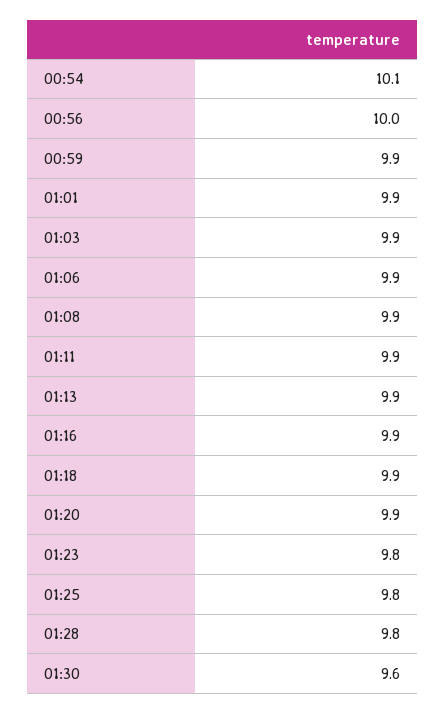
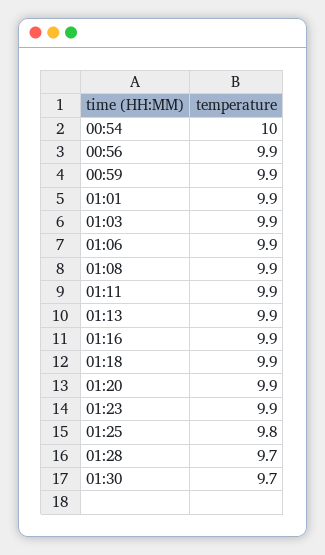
00:54: 10.1 -> 10
00:56: 10 -> 9.9
01:23: 9.8 -> 9.9
01:28: 9.8 -> 9.7
01:30: 9.6 -> 9.7

